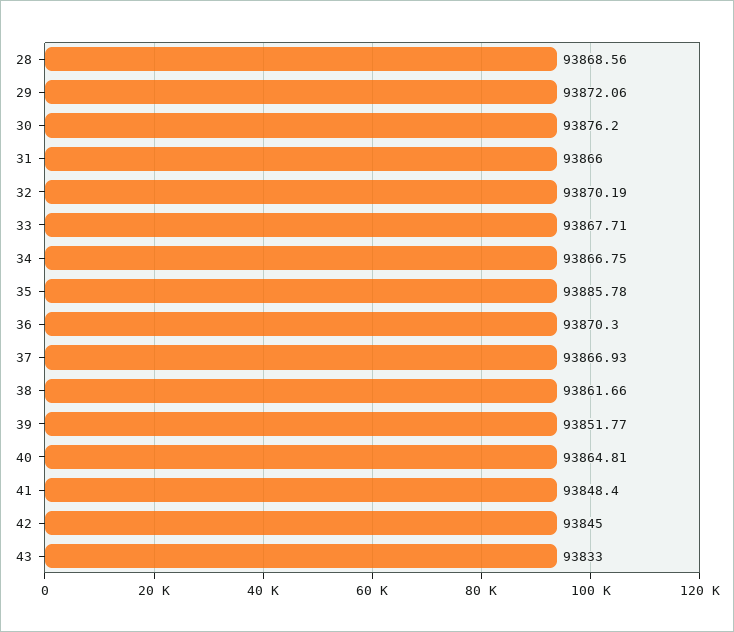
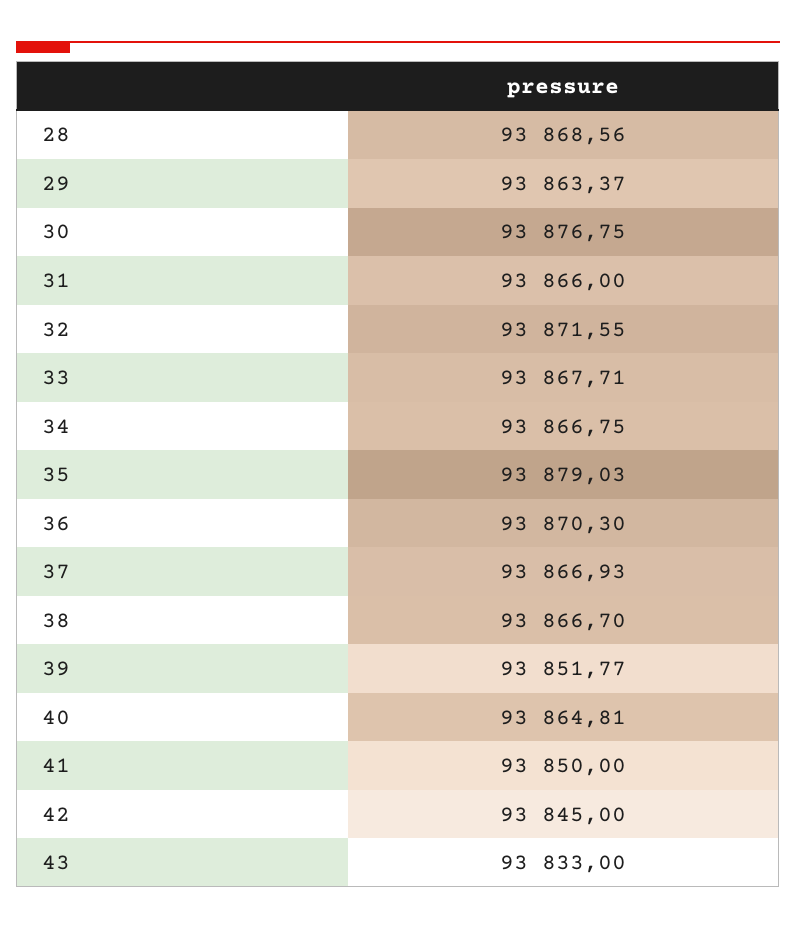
29: 93872.06 -> 93863.37
30: 93876.2 -> 93876.75
32: 93870.19 -> 93871.55
35: 93885.78 -> 93879.03
38: 93861.66 -> 93866.7
41: 93848.4 -> 93850

